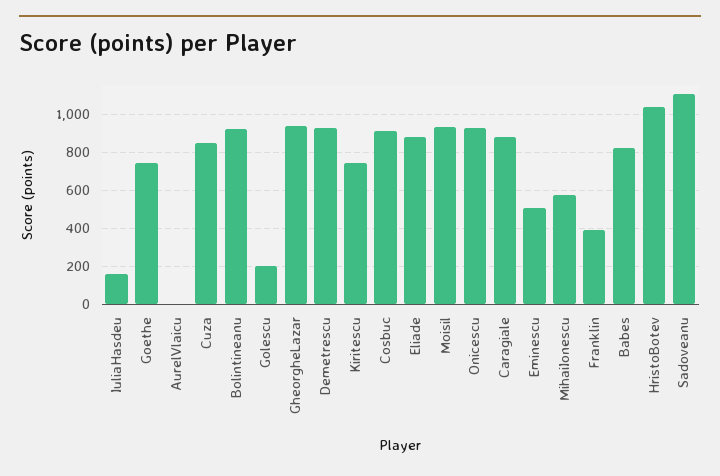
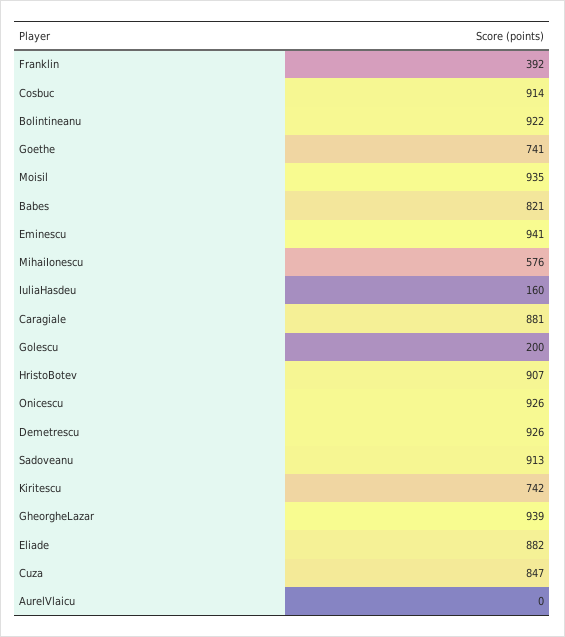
Eminescu: 500 -> 941
HristoBotev: 1050 -> 907
Sadoveanu: 1100 -> 913

